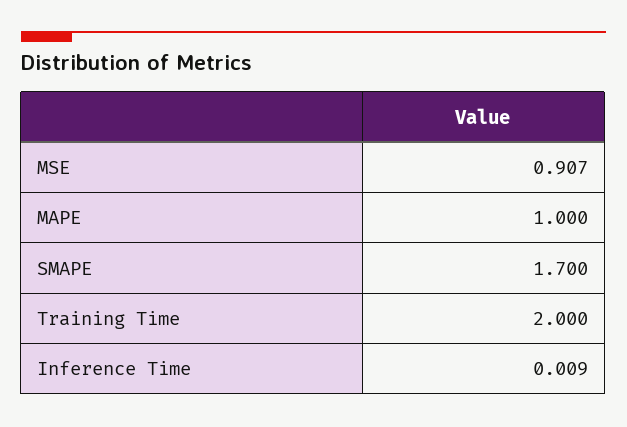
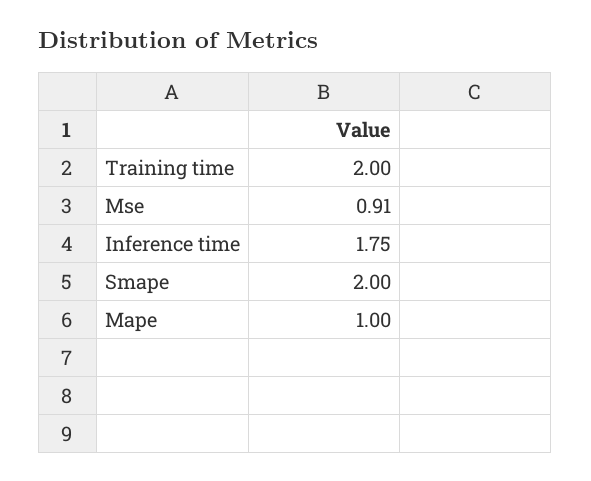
SMAPE: 1.7 -> 2
Inference Time: 0.009 -> 1.75

